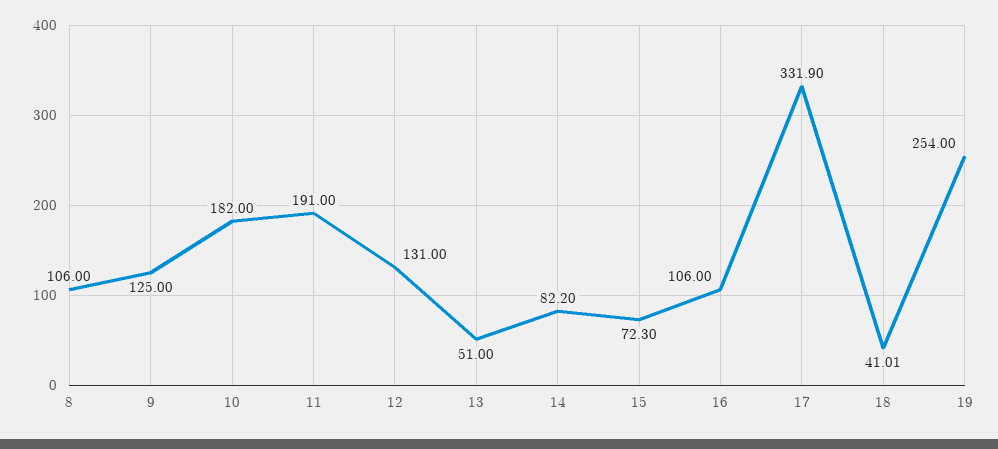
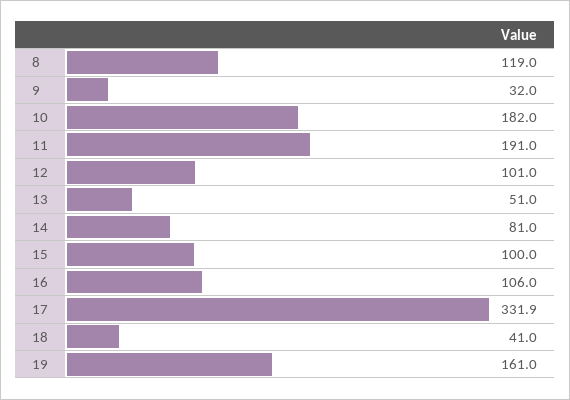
8: 106 -> 119
9: 125 -> 32
12: 131 -> 101
14: 82.2 -> 81
15: 72.3 -> 100
18: 41.01 -> 41
19: 254 -> 161

